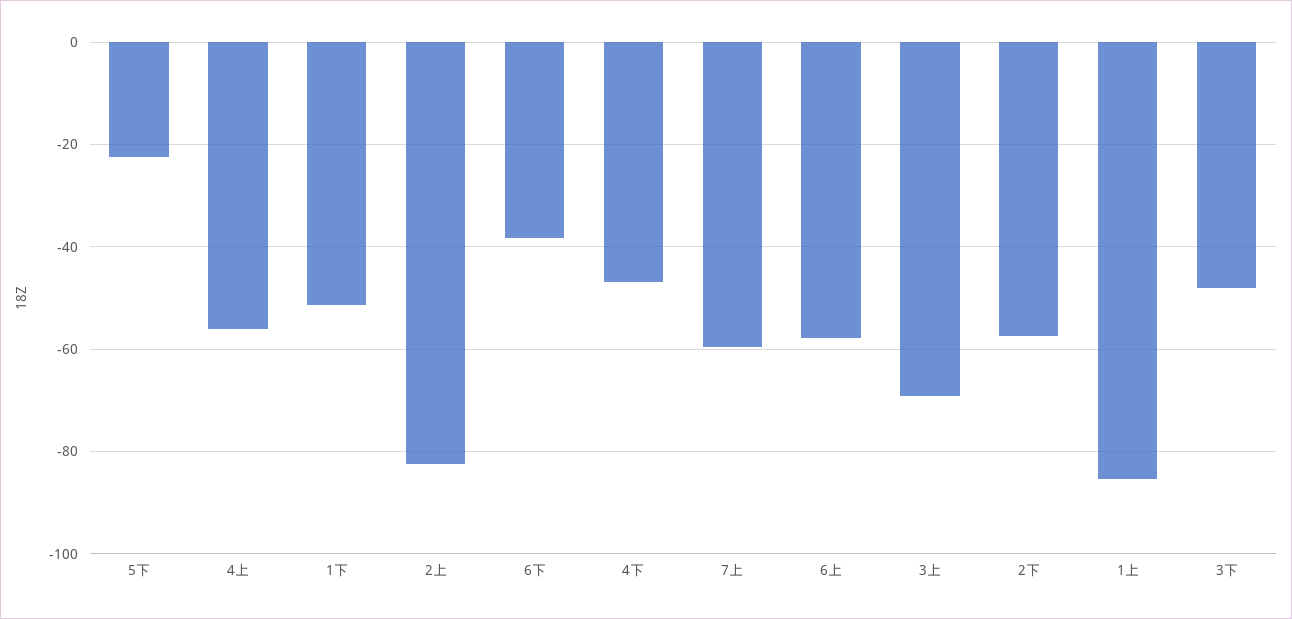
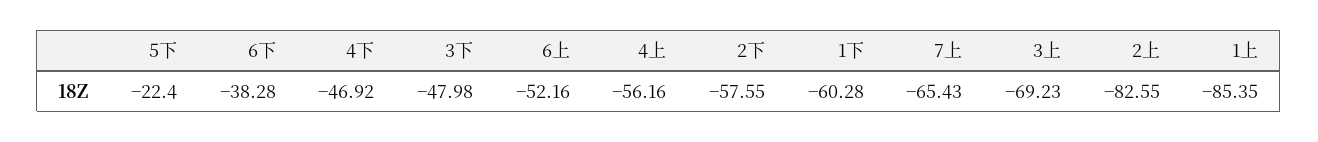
1下: -52 -> -60.28
7上: -60 -> -65.43
6上: -58 -> -52.16

